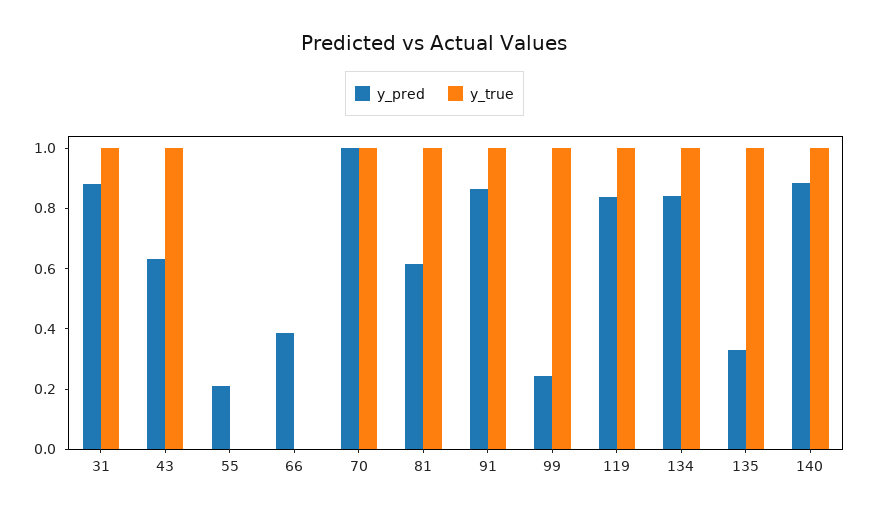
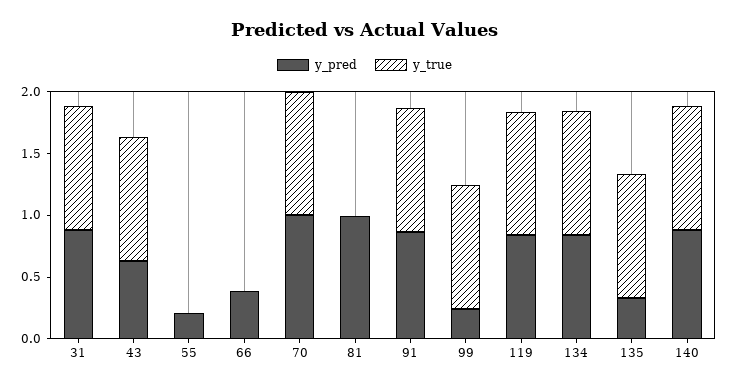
y_pred, 81: 0.6 -> 1
y_true, 81: 1 -> 0

